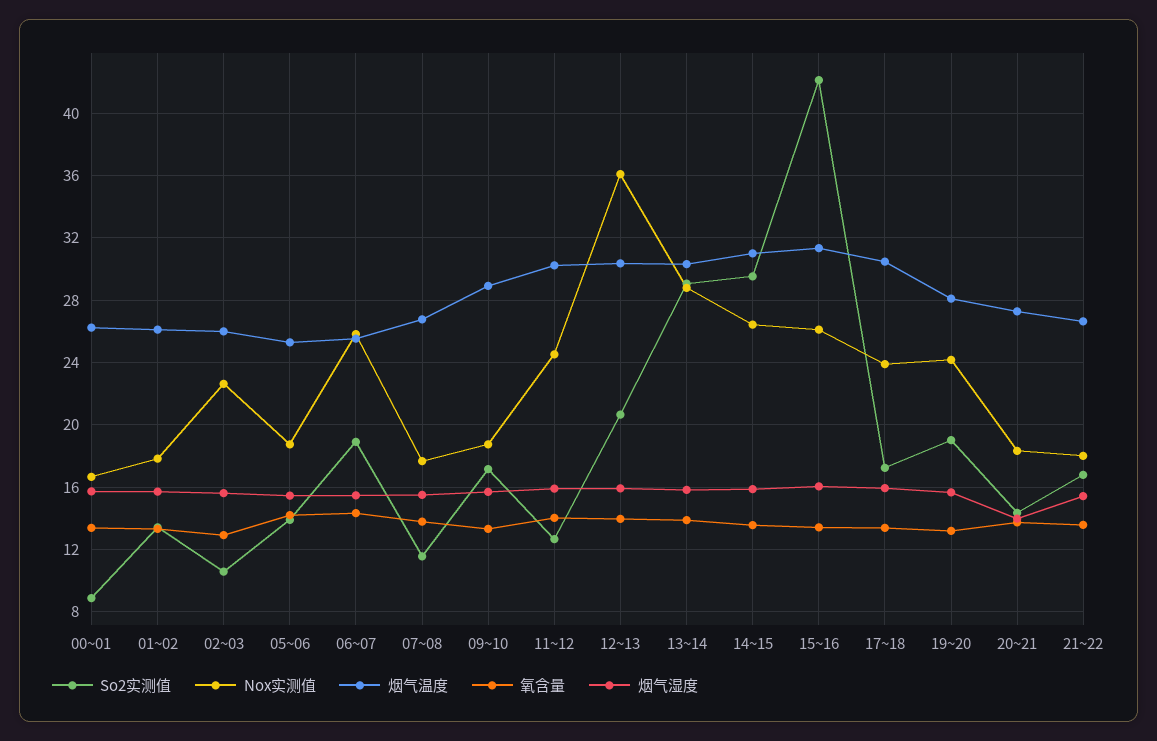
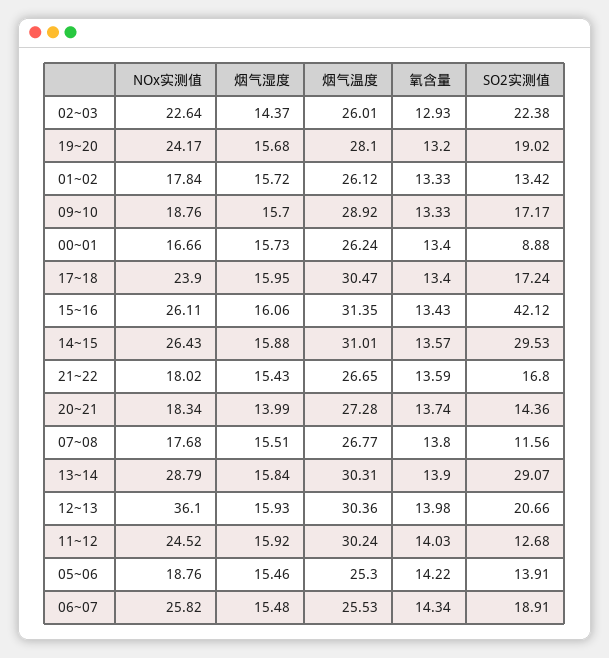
So2实测值, 02~03: 10.5 -> 22.38
烟气湿度, 02~03: 15.5 -> 14.37

